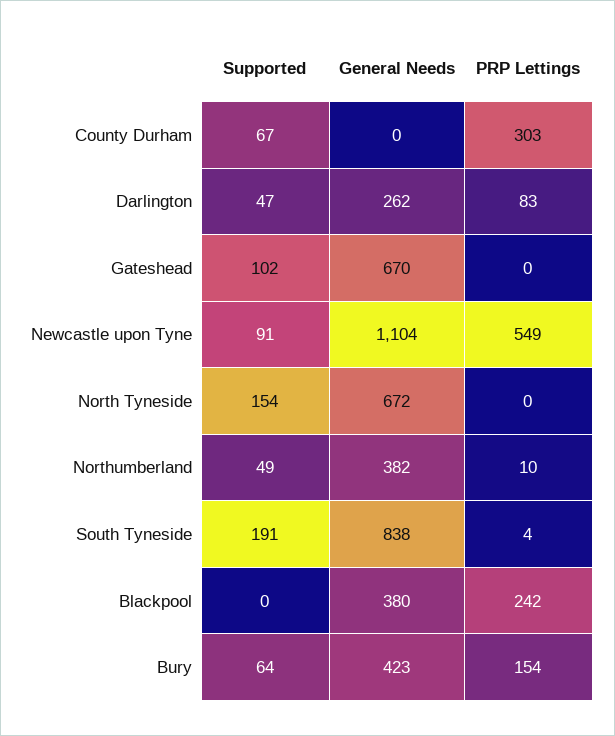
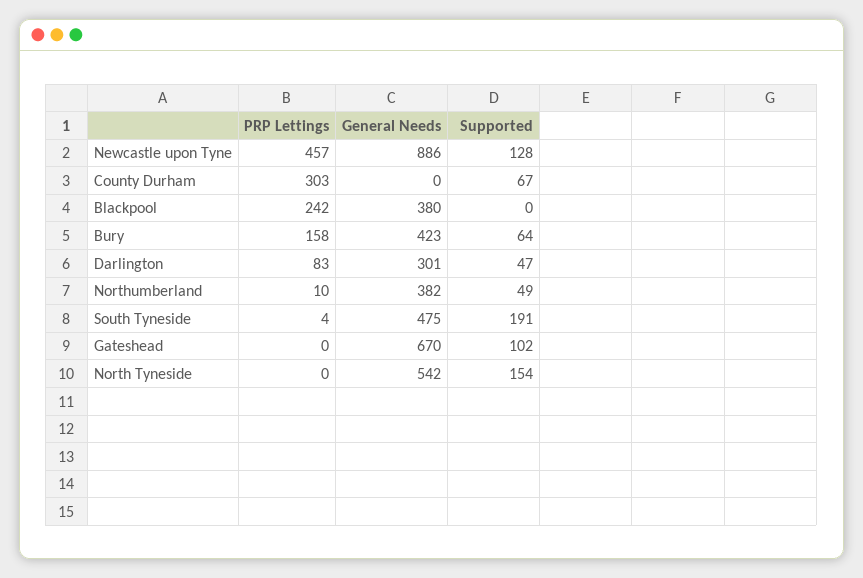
General Needs, Darlington: 262 -> 301
Supported, Newcastle upon Tyne: 91 -> 128
General Needs, Newcastle upon Tyne: 1104 -> 886
PRP Lettings, Newcastle upon Tyne: 549 -> 457
General Needs, North Tyneside: 672 -> 542
General Needs, South Tyneside: 838 -> 475
PRP Lettings, Bury: 154 -> 158

